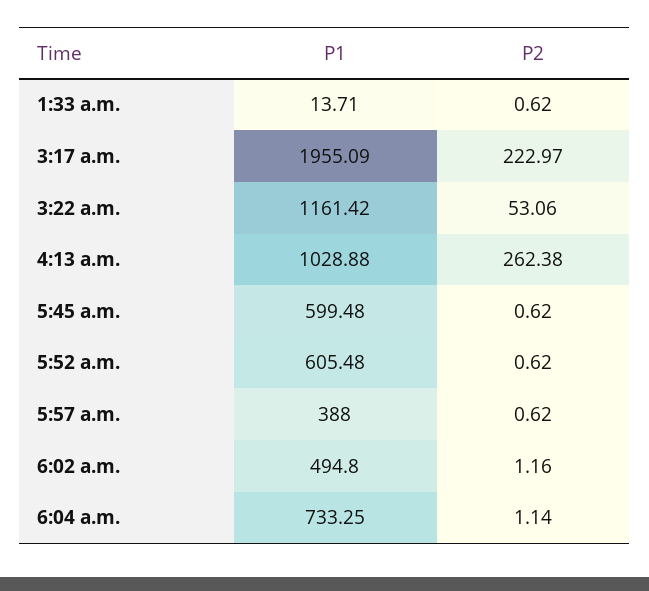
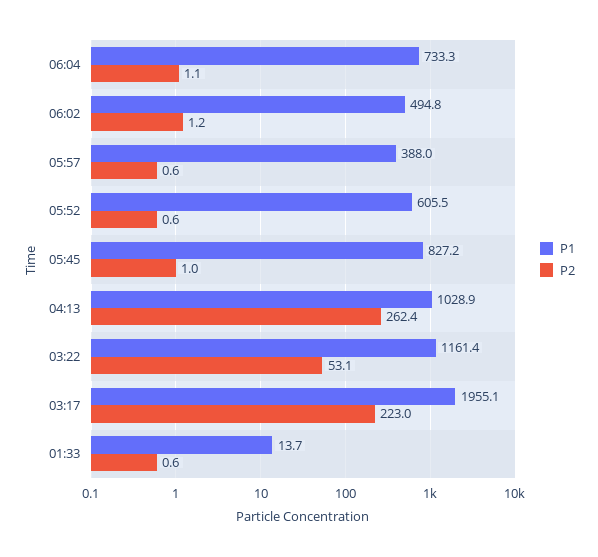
P1, 5:45 a.m.: 599.48 -> 827.2
P2, 5:45 a.m.: 0.62 -> 1

